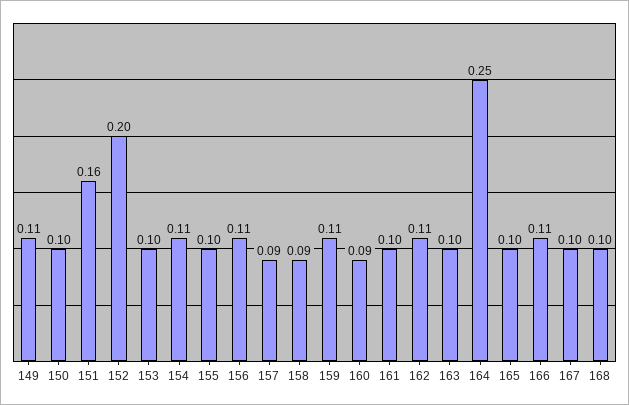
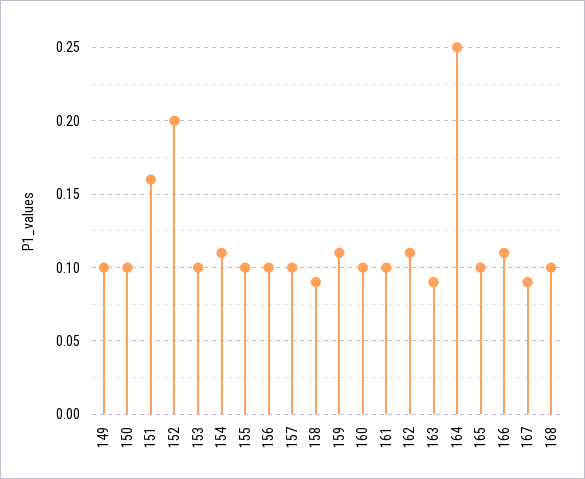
149: 0.11 -> 0.1
156: 0.11 -> 0.1
157: 0.09 -> 0.1
160: 0.09 -> 0.1
163: 0.1 -> 0.09
167: 0.1 -> 0.09

